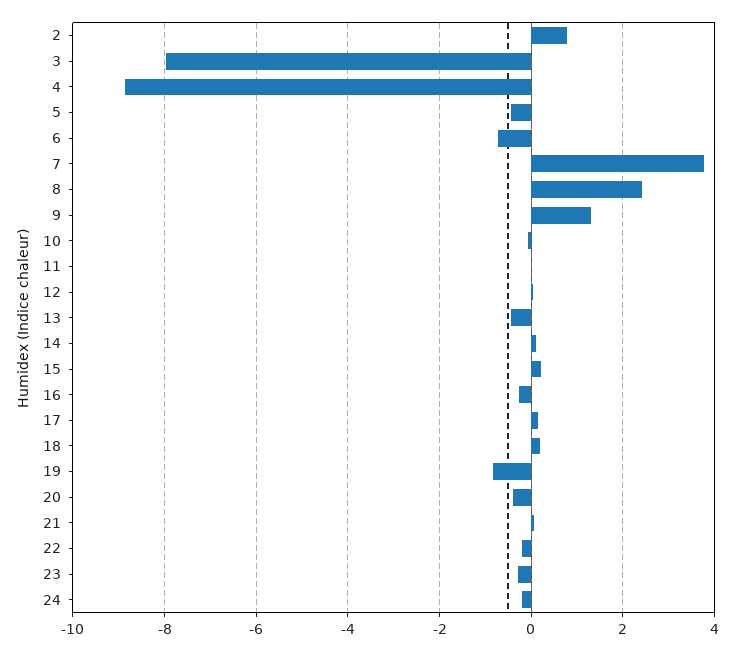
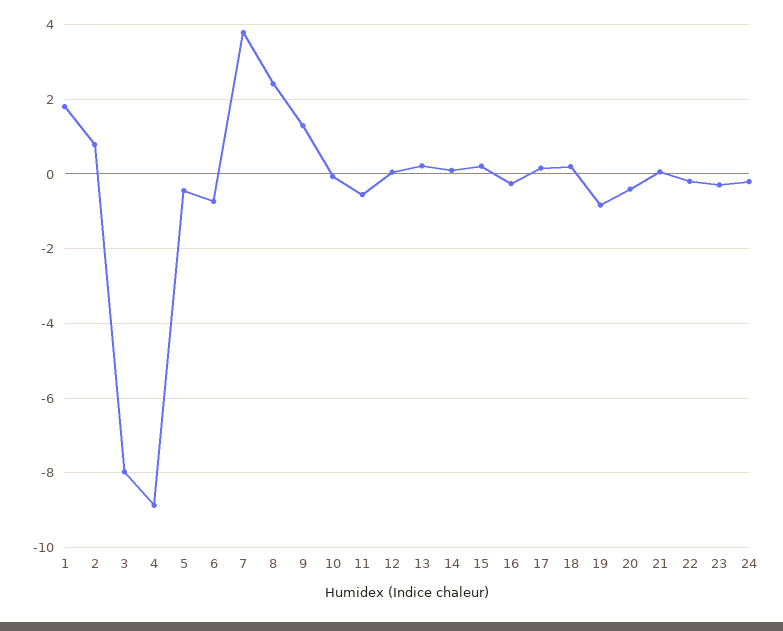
11: 0 -> -0.6
13: -0.4 -> 0.2
1: none -> 1.8

